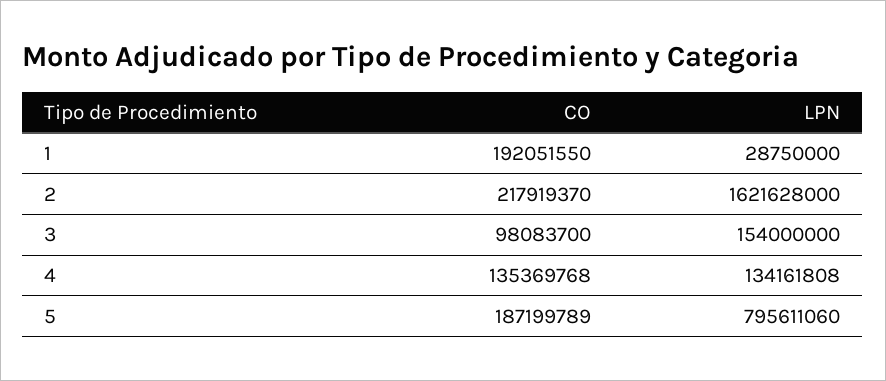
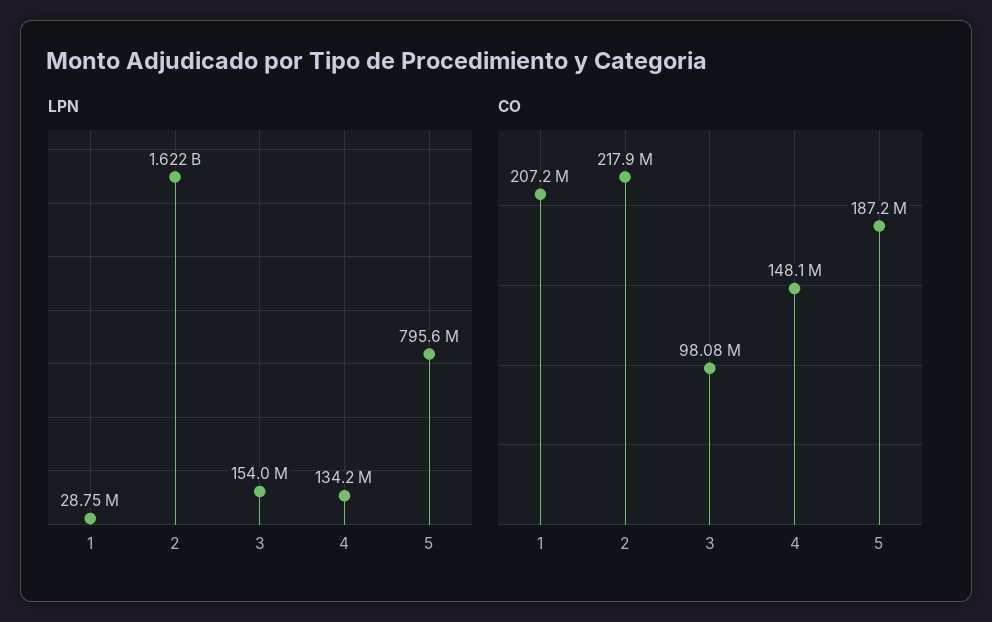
CO, 1: 192051550 -> 207200000
CO, 4: 135369768 -> 148100000

